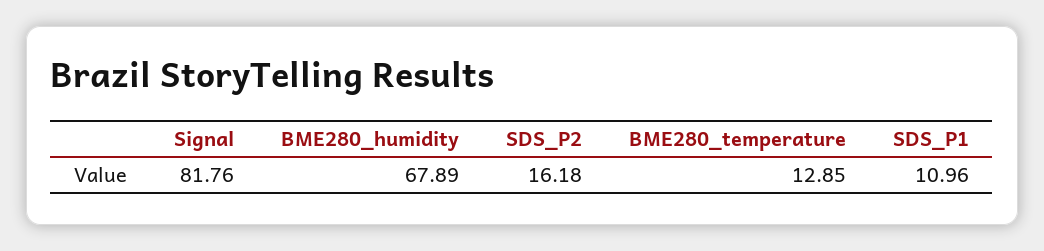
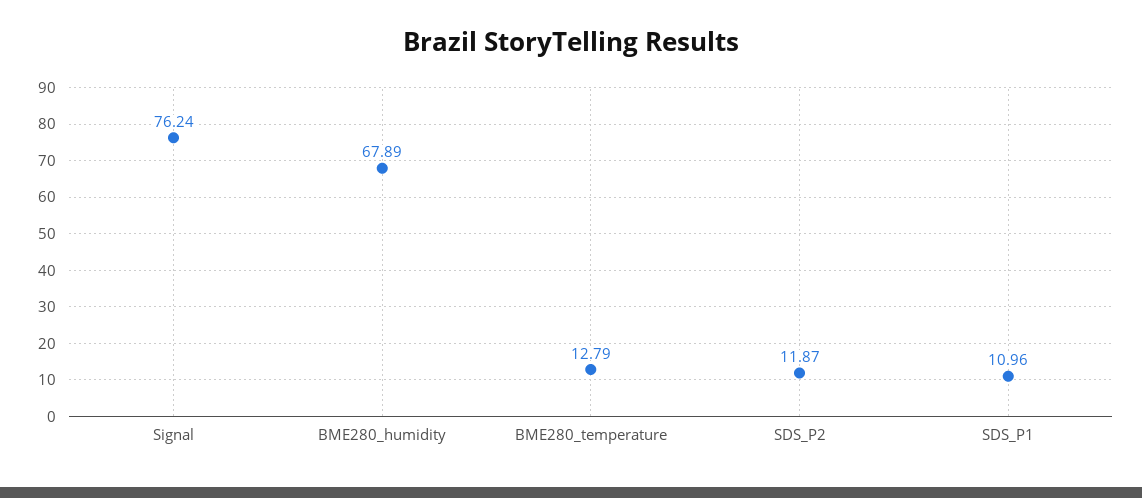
Signal: 81.76 -> 76.24
SDS_P2: 16.18 -> 11.87
BME280_temperature: 12.85 -> 12.79

